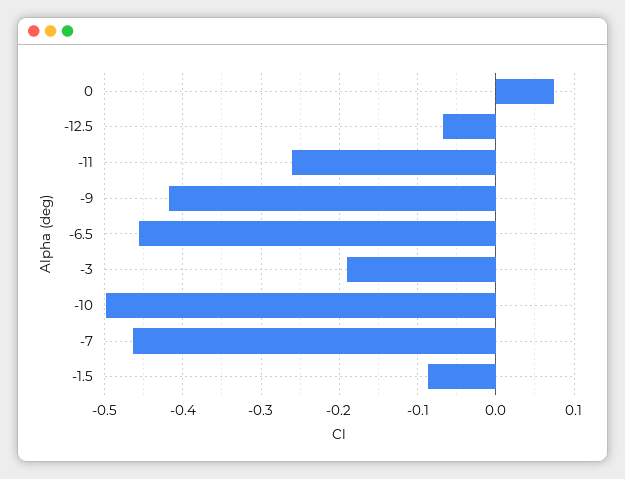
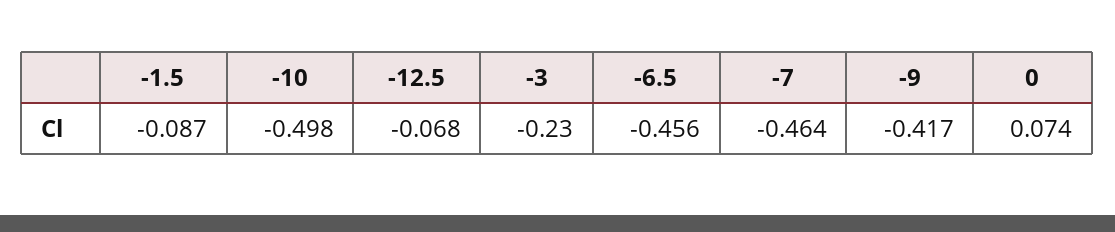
-11: -0.26 -> none
-3: -0.19 -> -0.23

